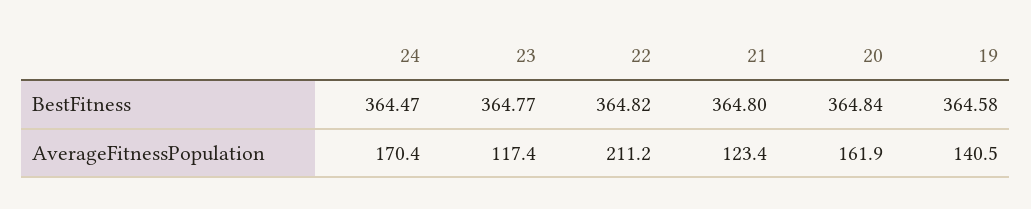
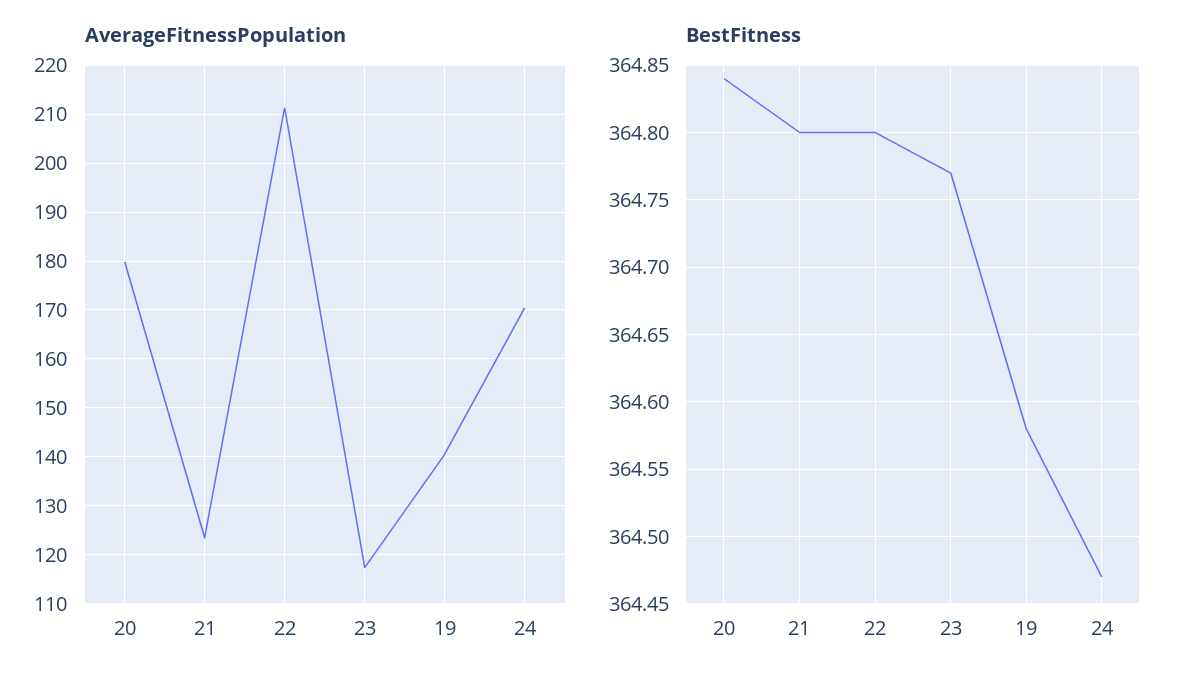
BestFitness, 22: 364.82 -> 364.8
AverageFitnessPopulation, 20: 161.9 -> 180

